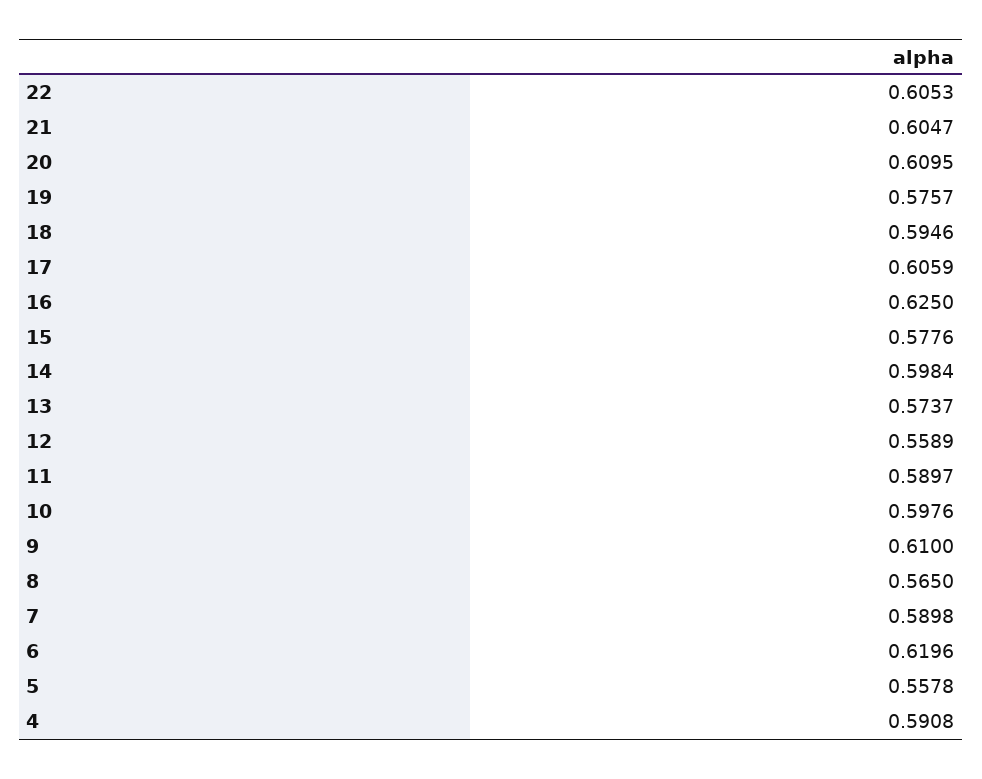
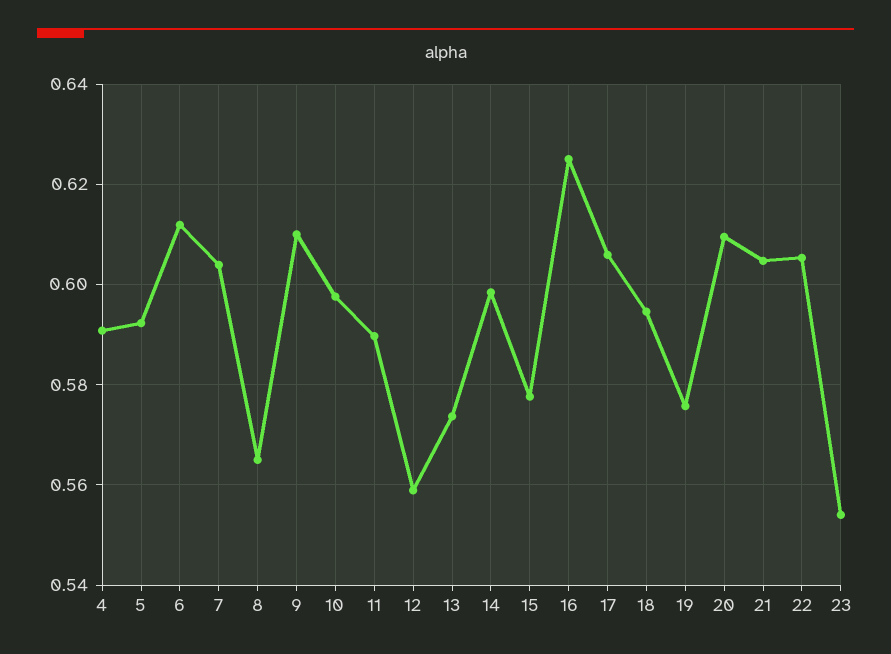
7: 0.5898 -> 0.604
6: 0.6196 -> 0.612
5: 0.5578 -> 0.592
23: none -> 0.554

